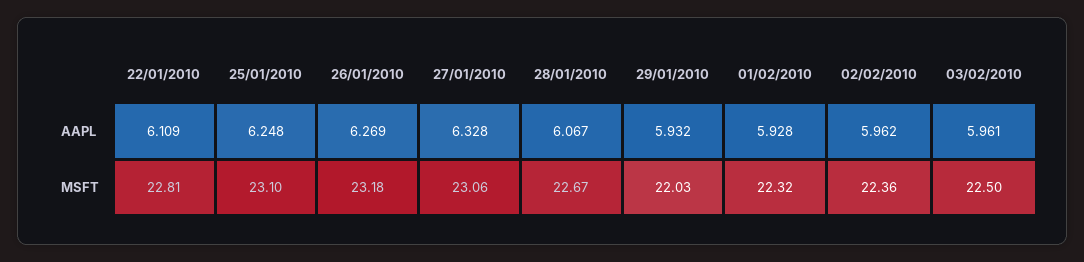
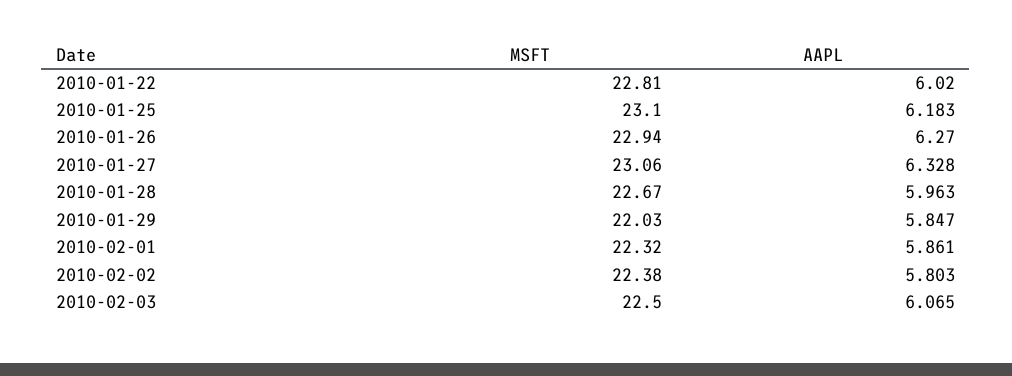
22/01/2010, AAPL: 6.109 -> 6.02
25/01/2010, AAPL: 6.248 -> 6.183
26/01/2010, AAPL: 6.269 -> 6.27
28/01/2010, AAPL: 6.067 -> 5.963
29/01/2010, AAPL: 5.932 -> 5.847
01/02/2010, AAPL: 5.928 -> 5.861
02/02/2010, AAPL: 5.962 -> 5.803
03/02/2010, AAPL: 5.961 -> 6.065
26/01/2010, MSFT: 23.18 -> 22.94
02/02/2010, MSFT: 22.36 -> 22.38

